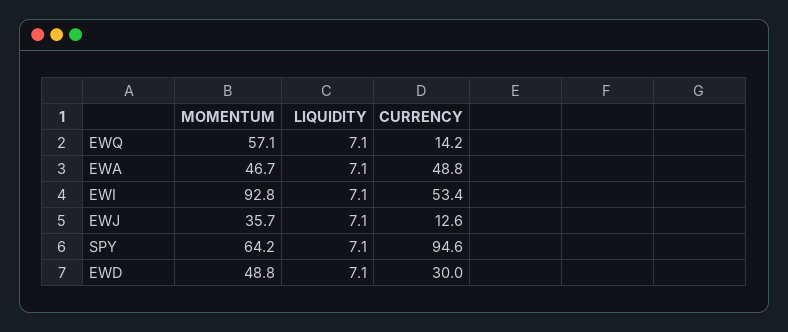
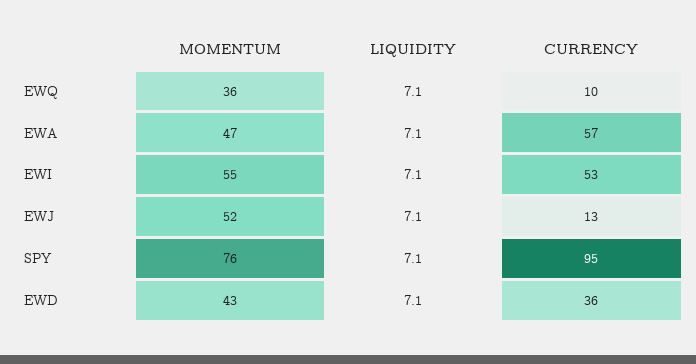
MOMENTUM, EWQ: 57.1 -> 36
CURRENCY, EWQ: 14.2 -> 10
CURRENCY, EWA: 48.8 -> 57
MOMENTUM, EWI: 92.8 -> 55
MOMENTUM, EWJ: 35.7 -> 52
MOMENTUM, SPY: 64.2 -> 76
MOMENTUM, EWD: 48.8 -> 43
CURRENCY, EWD: 30 -> 36

